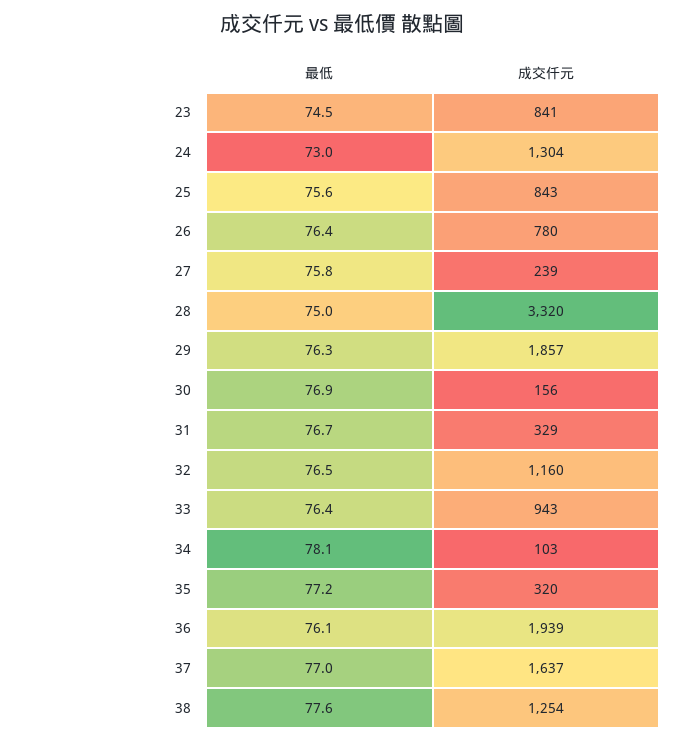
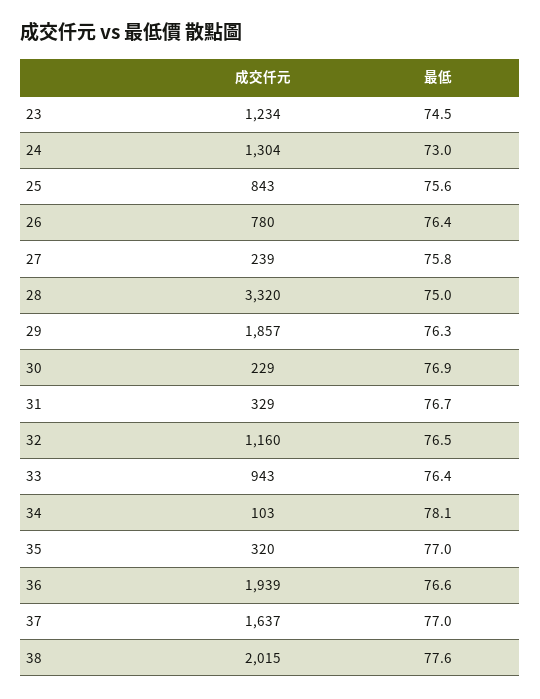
成交仟元, 23: 841 -> 1234
成交仟元, 30: 156 -> 229
最低, 35: 77.2 -> 77
最低, 36: 76.1 -> 76.6
成交仟元, 38: 1254 -> 2015

